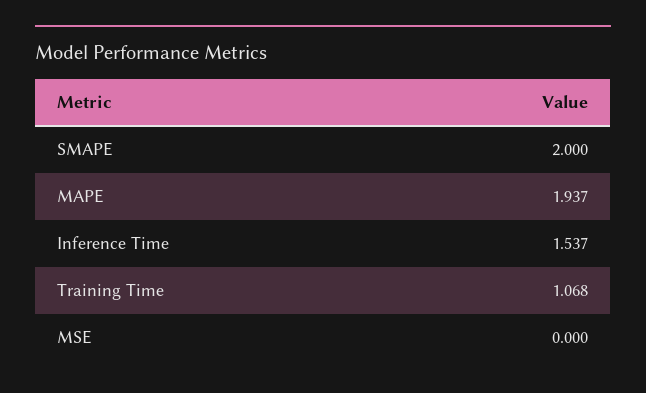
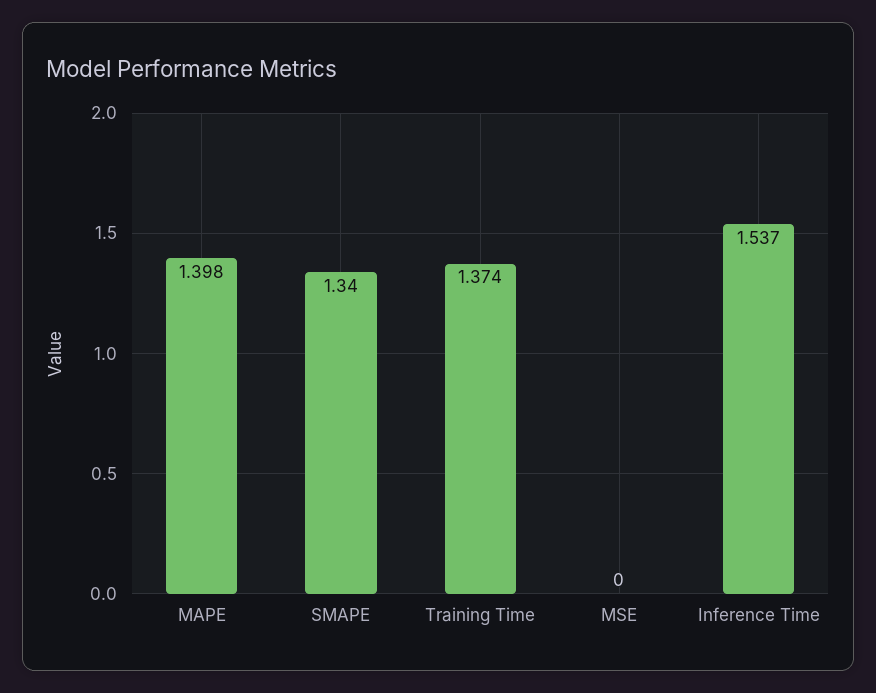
SMAPE: 2 -> 1.34
MAPE: 1.937 -> 1.398
Training Time: 1.068 -> 1.374

